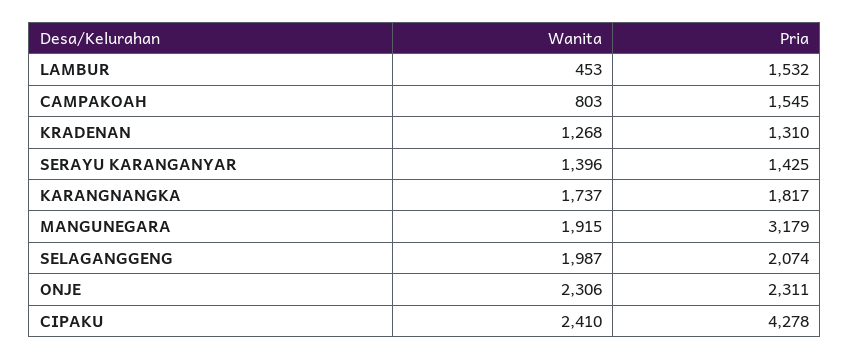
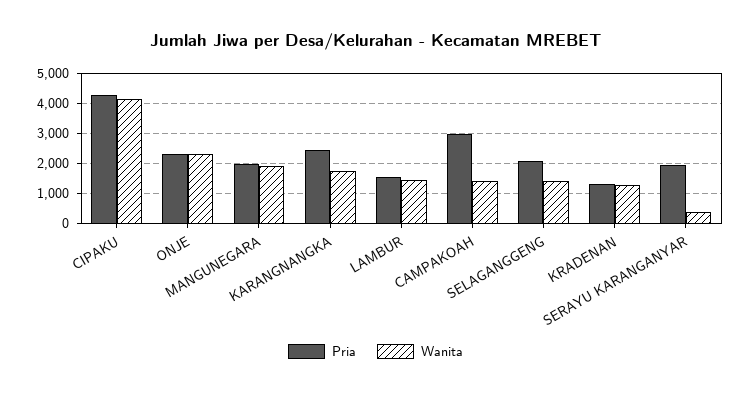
Wanita, LAMBUR: 453 -> 1400
Wanita, CAMPAKOAH: 803 -> 1400
Pria, CAMPAKOAH: 1545 -> 3000
Wanita, SERAYU KARANGANYAR: 1396 -> 400
Pria, SERAYU KARANGANYAR: 1425 -> 2000
Pria, KARANGNANGKA: 1817 -> 2400
Pria, MANGUNEGARA: 3179 -> 2000
Wanita, SELAGANGGENG: 1987 -> 1400
Wanita, CIPAKU: 2410 -> 4200

